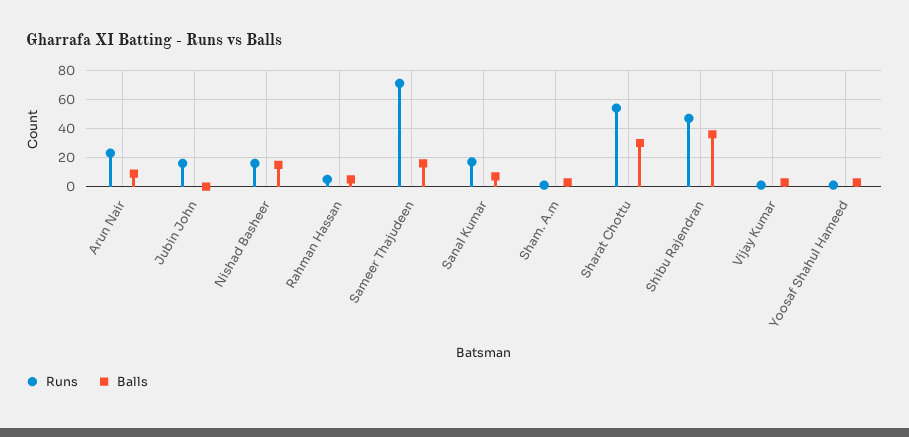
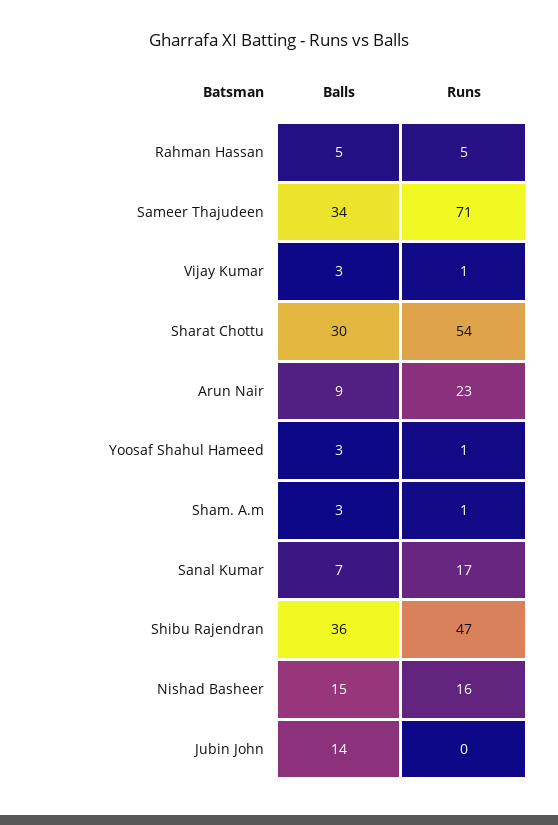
Runs, Jubin John: 15 -> 0
Balls, Jubin John: 0 -> 14
Balls, Sameer Thajudeen: 15 -> 34

